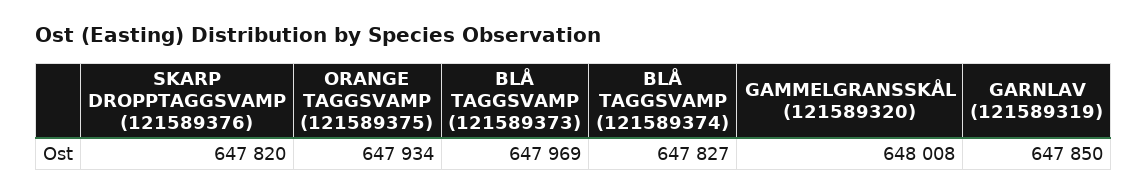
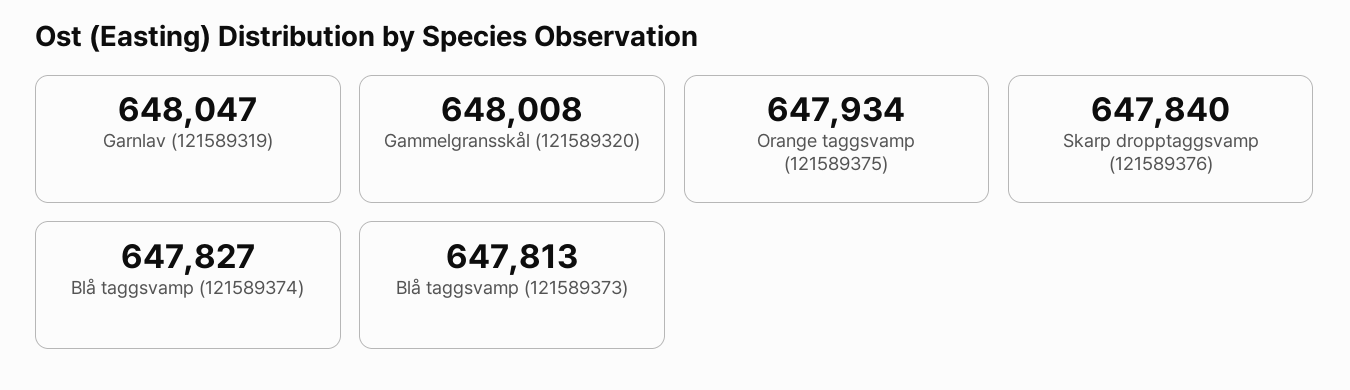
SKARP DROPPTAGGSVAMP (121589376): 647820 -> 647840
BLÅ TAGGSVAMP (121589373): 647969 -> 647813
GARNLAV (121589319): 647850 -> 648047

